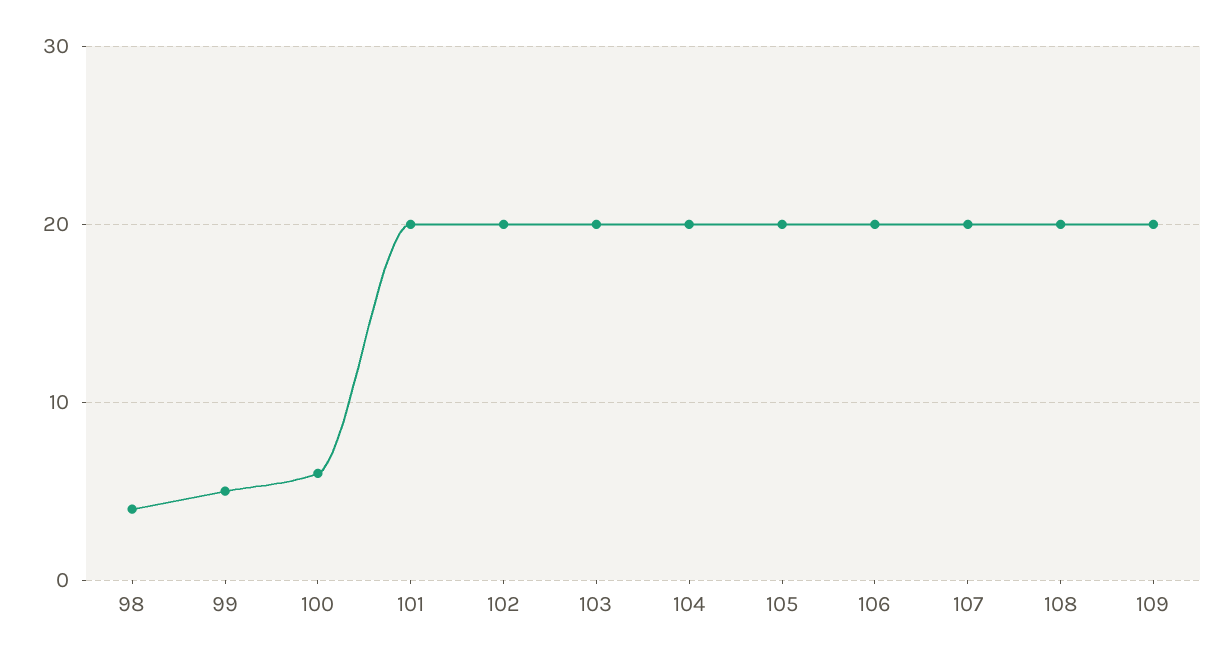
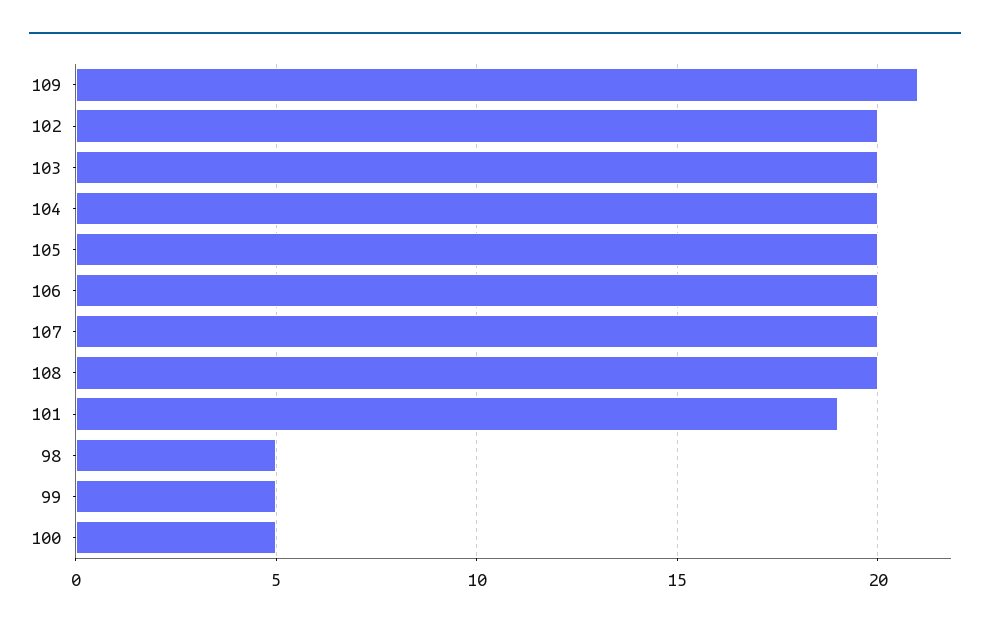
98: 4 -> 5
100: 6 -> 5
101: 20 -> 19
109: 20 -> 21

